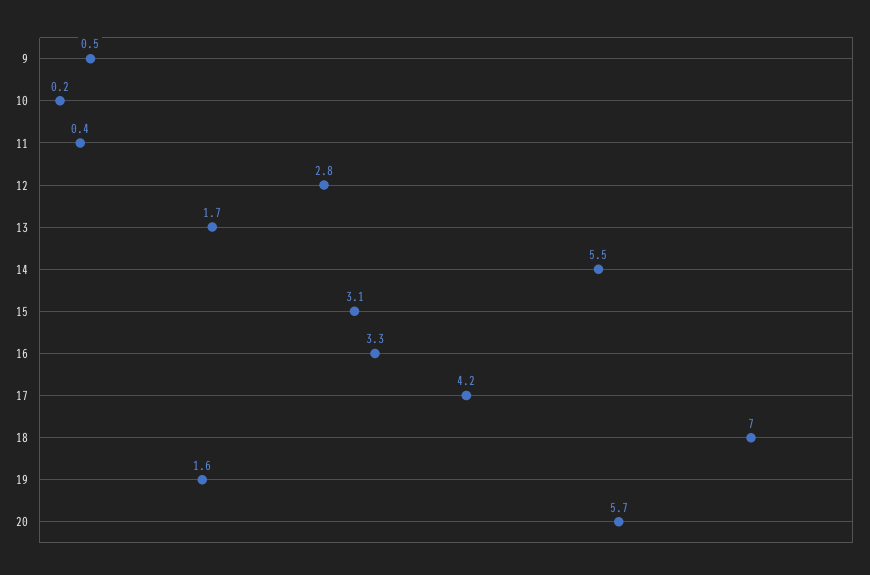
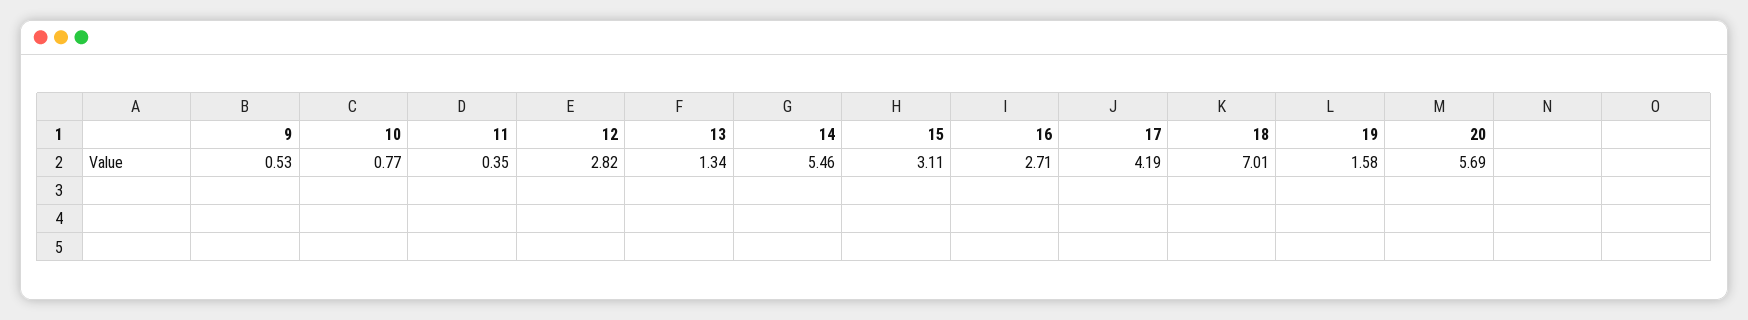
10: 0.2 -> 0.77
13: 1.7 -> 1.34
16: 3.3 -> 2.71

